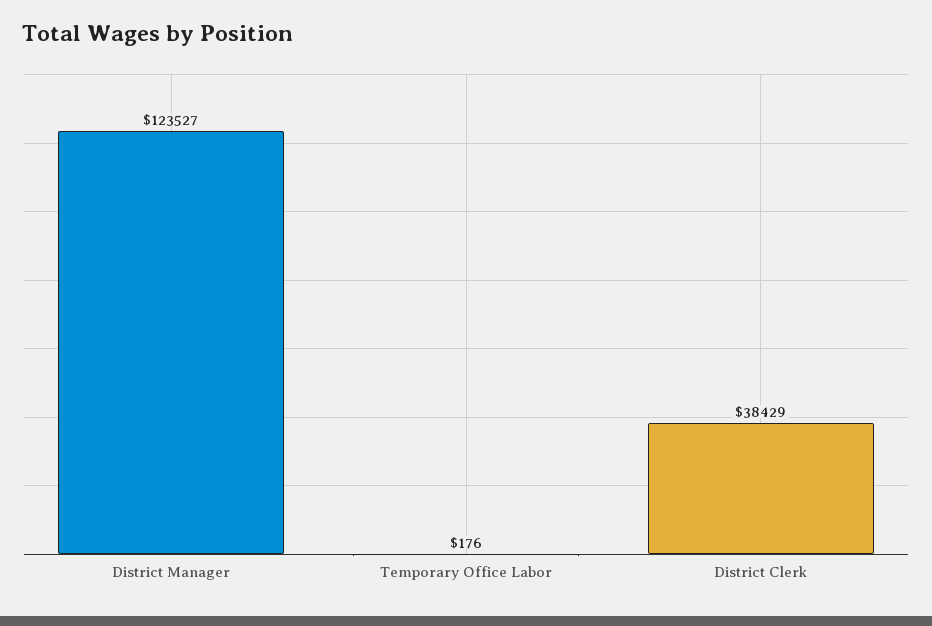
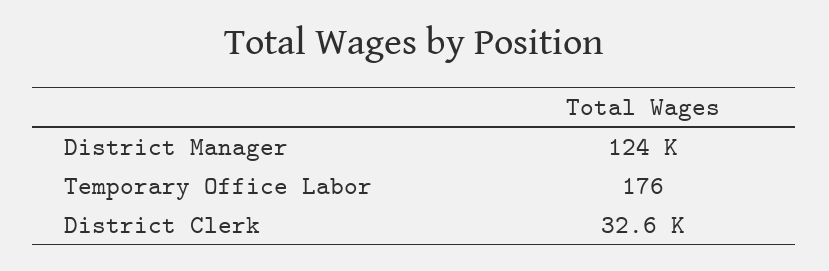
District Clerk: 38429 -> 32600

